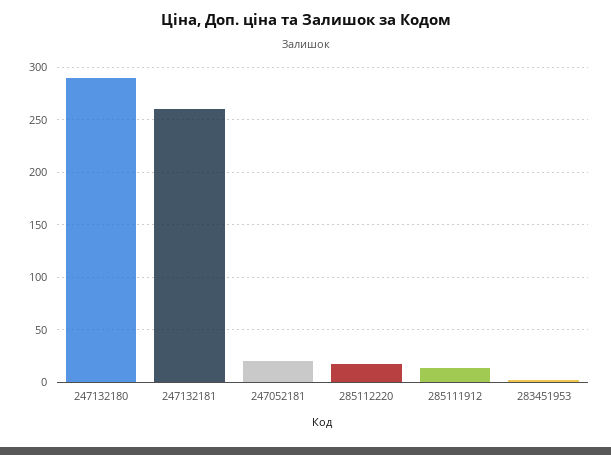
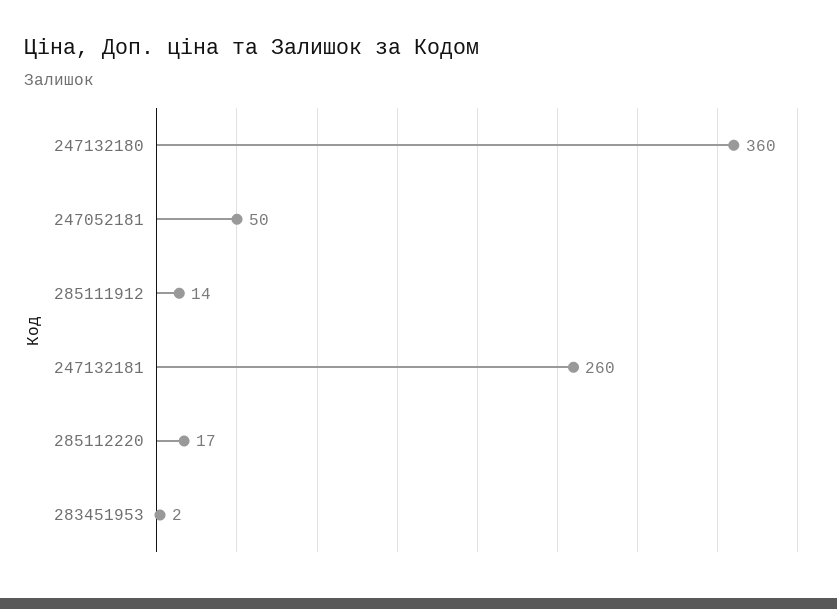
247132180: 290 -> 360
247052181: 20 -> 50

